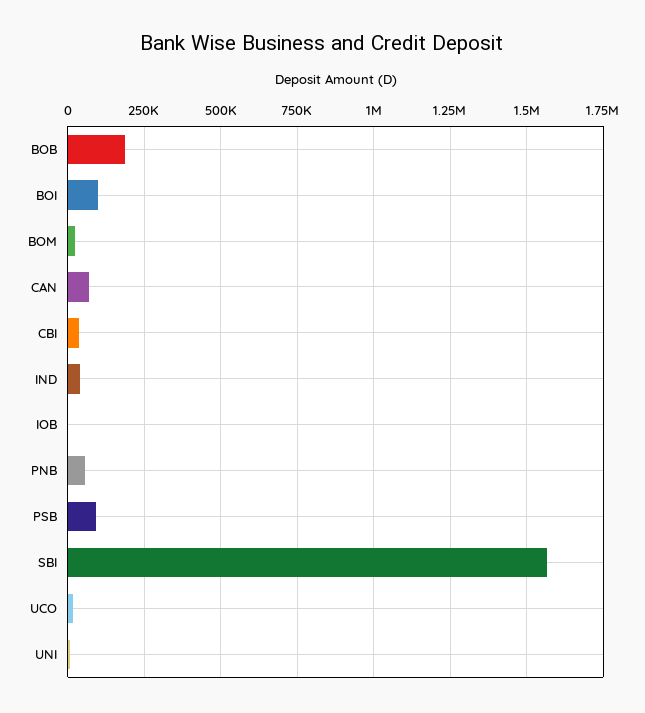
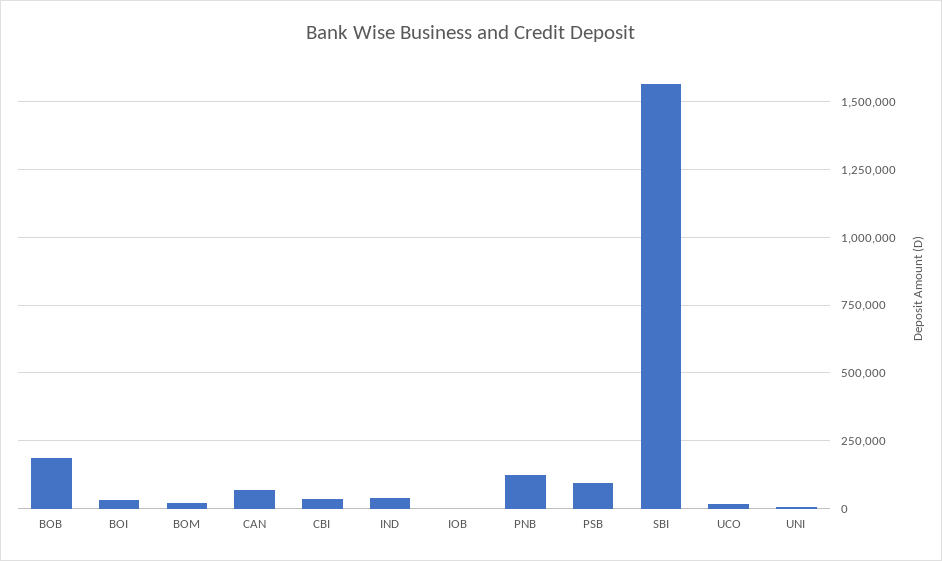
BOI: 100000 -> 25000
PNB: 50000 -> 125000

